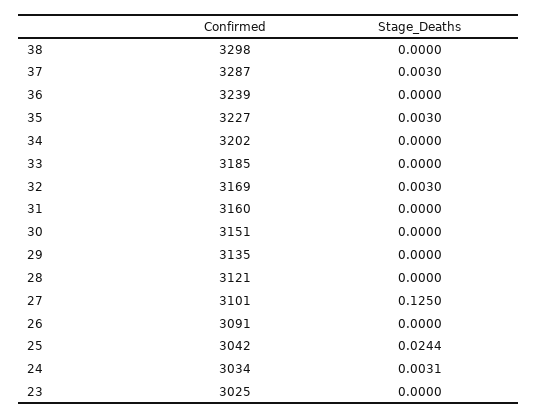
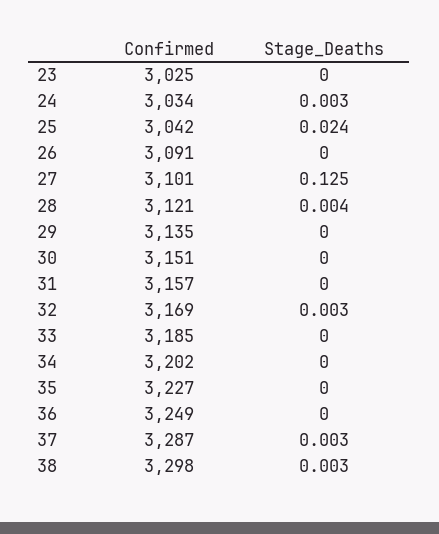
Stage_Deaths, 38: 0 -> 0.003
Confirmed, 36: 3239 -> 3249
Stage_Deaths, 35: 0.003 -> 0
Confirmed, 31: 3160 -> 3157
Stage_Deaths, 28: 0 -> 0.004

